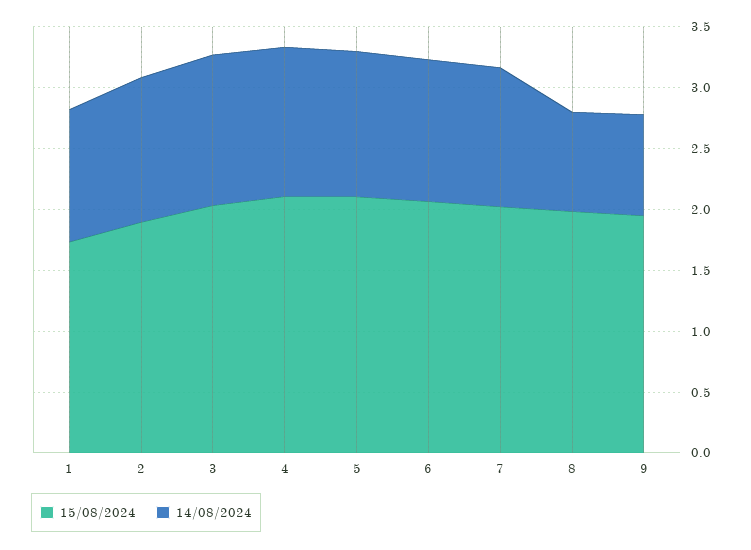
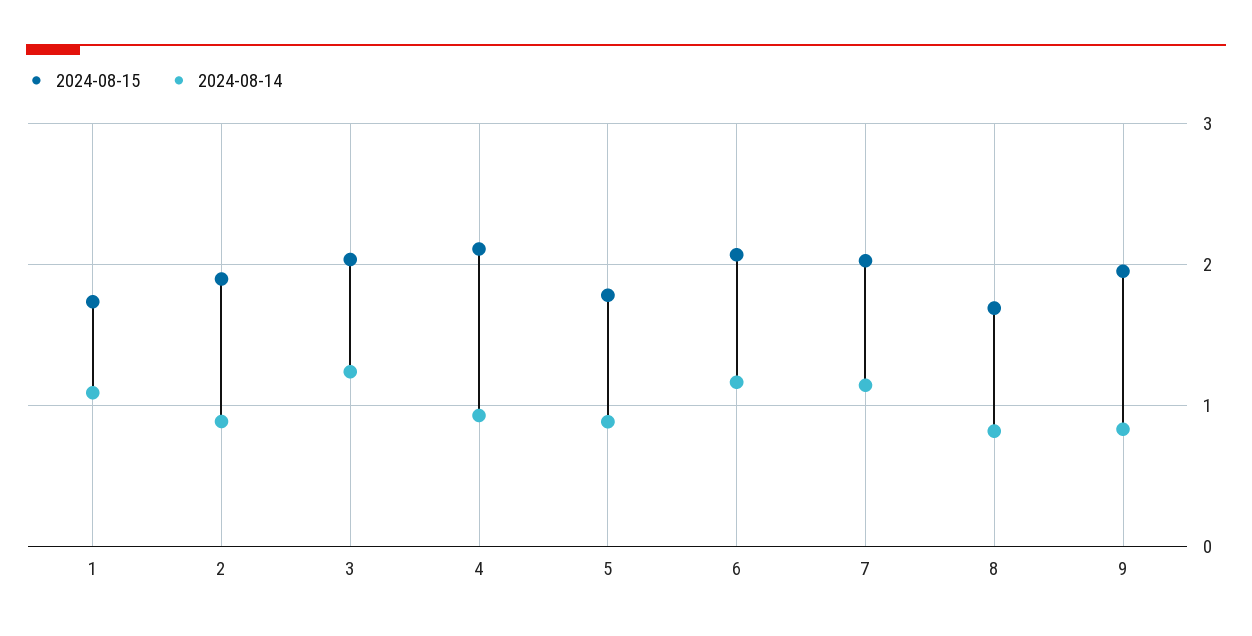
14/08/2024, 2: 1.2 -> 0.9
14/08/2024, 4: 1.2 -> 0.9
15/08/2024, 5: 2.1 -> 1.8
14/08/2024, 5: 1.2 -> 0.9
15/08/2024, 8: 2 -> 1.7

